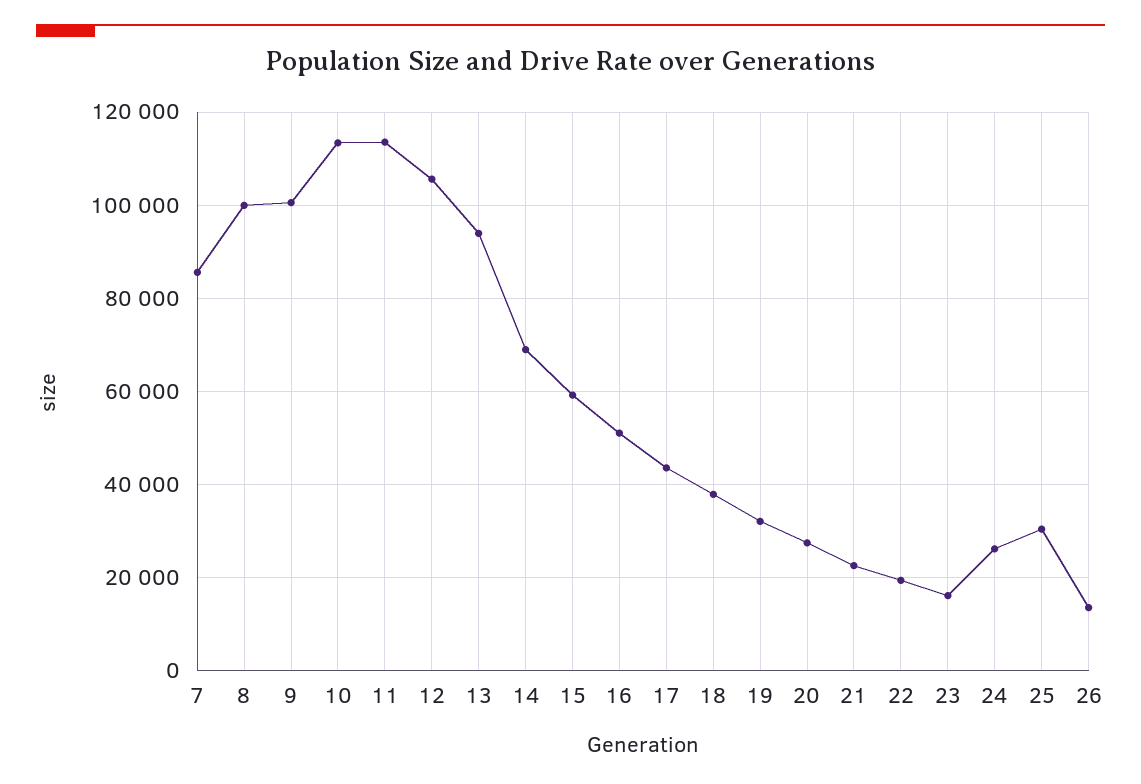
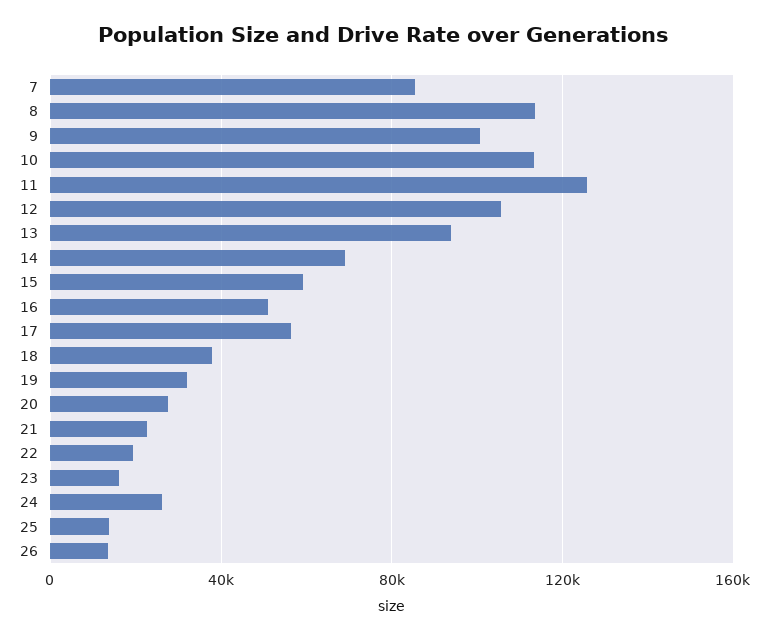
8: 100000 -> 115000
11: 114000 -> 125000
17: 44000 -> 55000
25: 30000 -> 15000

